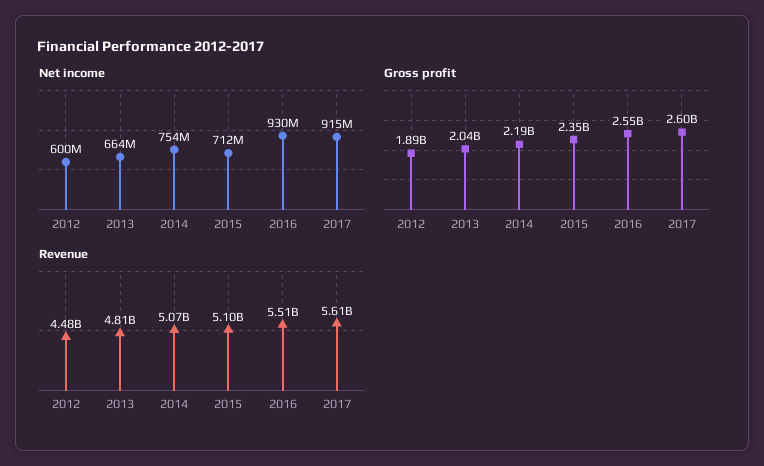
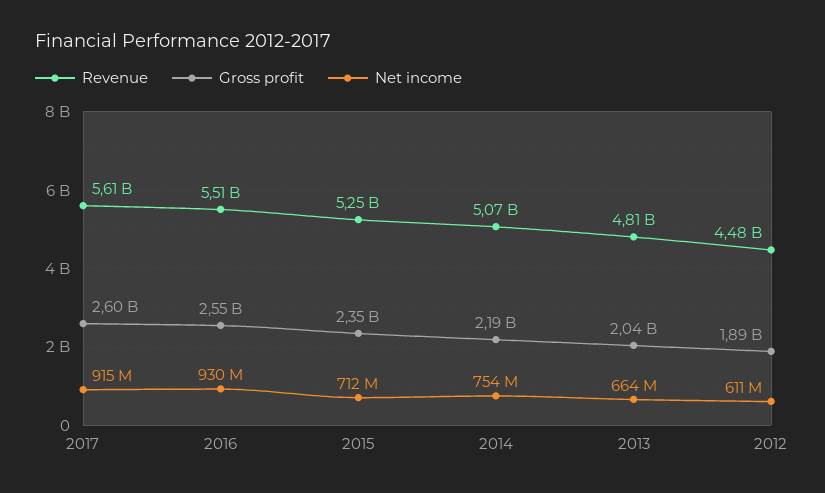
Net income, 2012: 600000000 -> 611000000
Revenue, 2015: 5100000000 -> 5250000000

